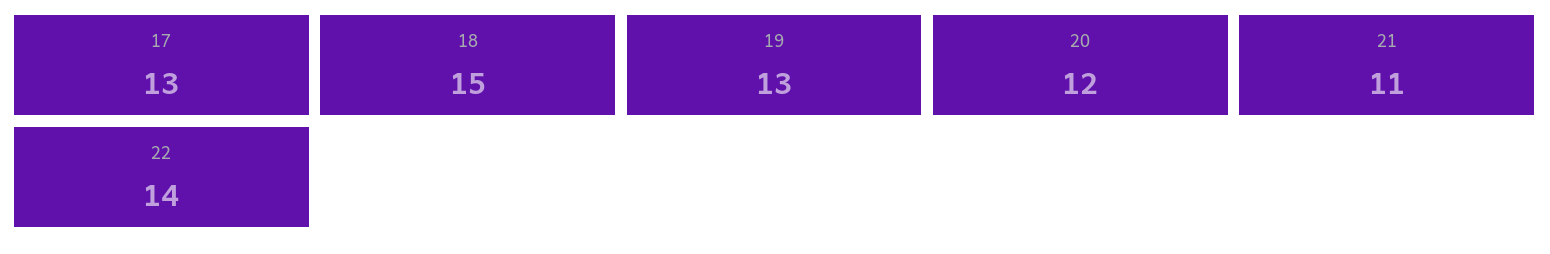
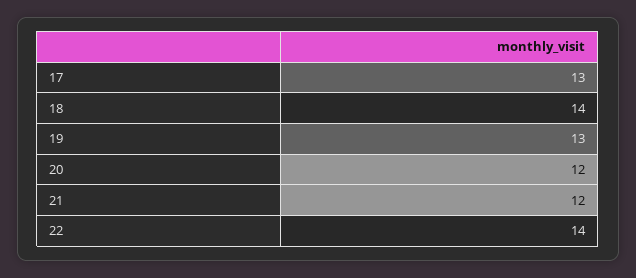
18: 15 -> 14
21: 11 -> 12

